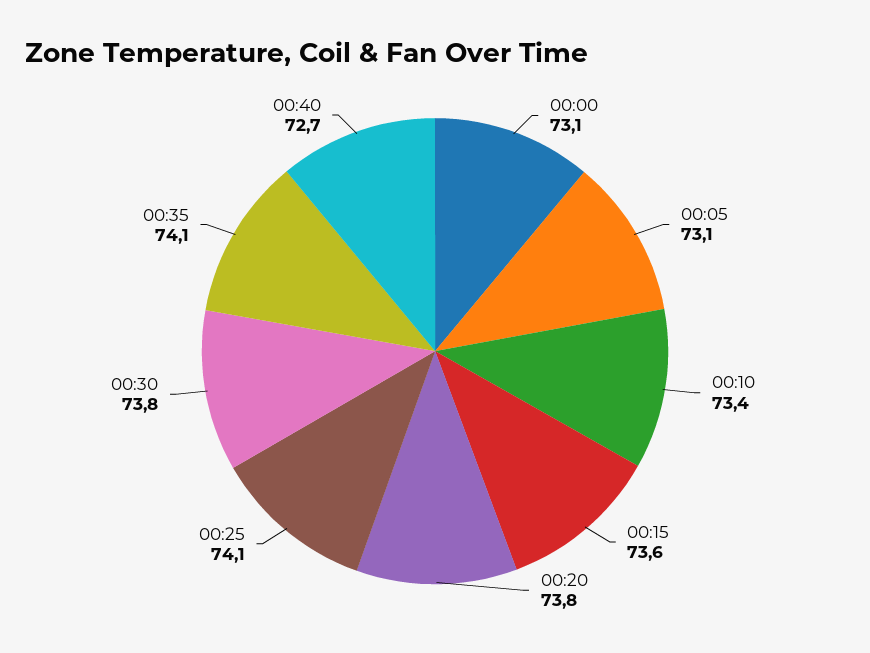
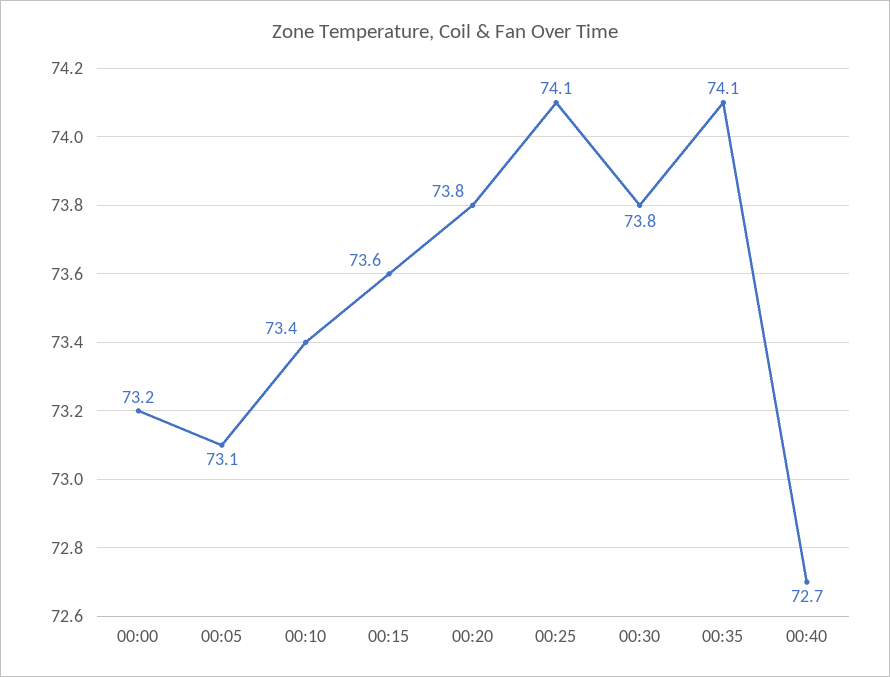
00:00: 73.1 -> 73.2

